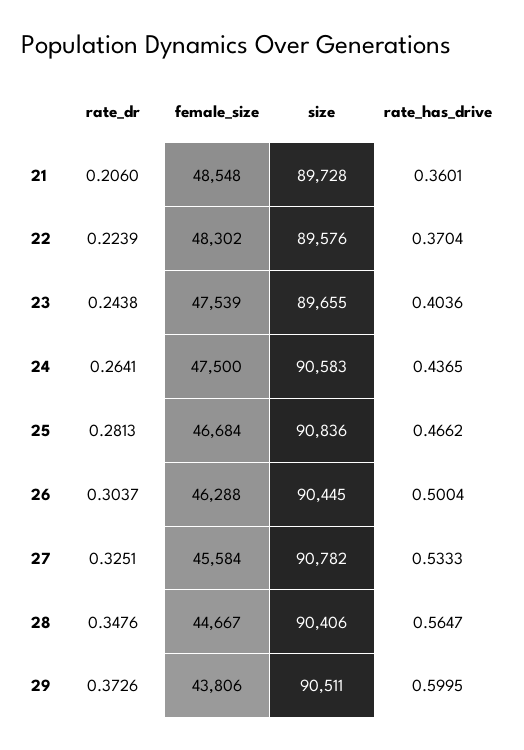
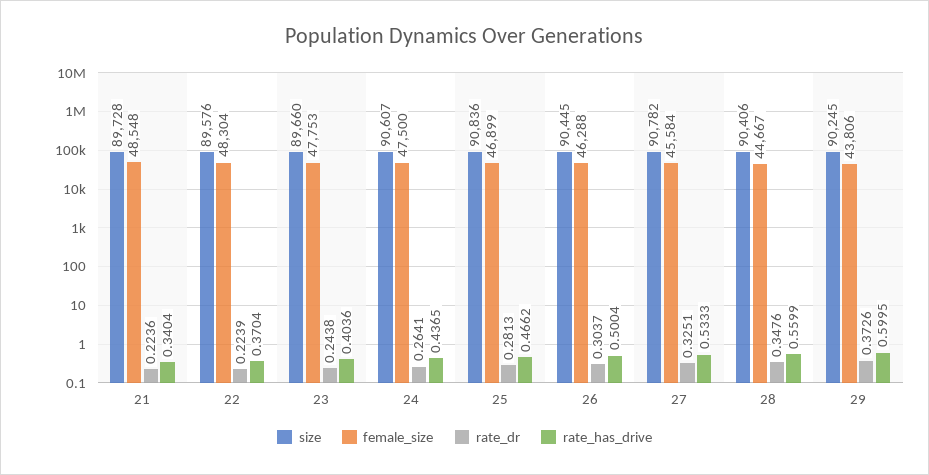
rate_dr, 21: 0.206 -> 0.2236
rate_has_drive, 21: 0.3601 -> 0.3404
female_size, 22: 48302 -> 48304
female_size, 23: 47539 -> 47753
size, 23: 89655 -> 89660
size, 24: 90583 -> 90607
female_size, 25: 46684 -> 46899
rate_has_drive, 28: 0.5647 -> 0.5599
size, 29: 90511 -> 90245

